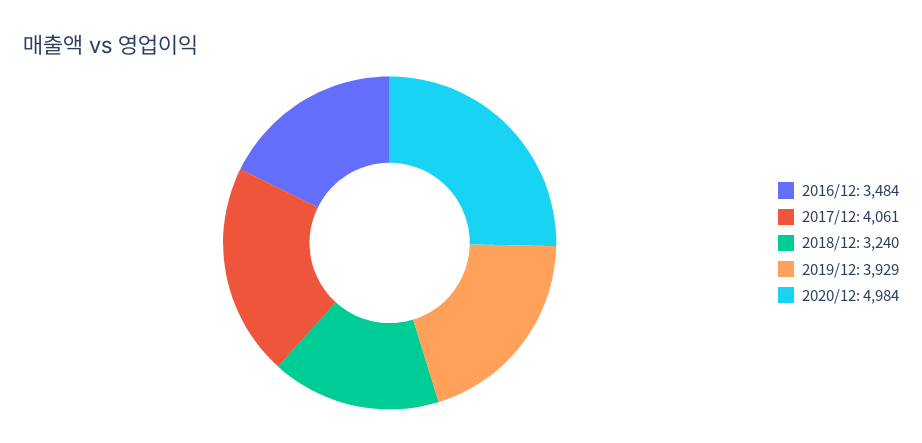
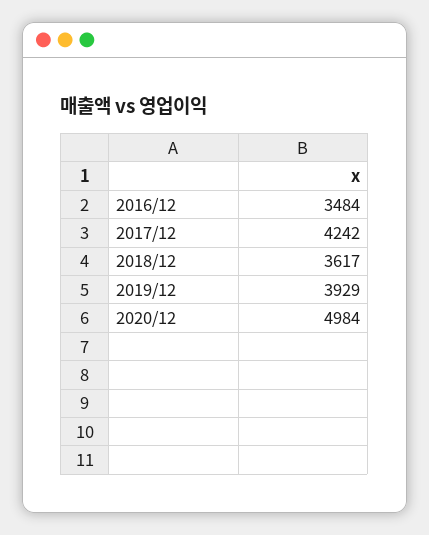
2017/12: 4061 -> 4242
2018/12: 3240 -> 3617

